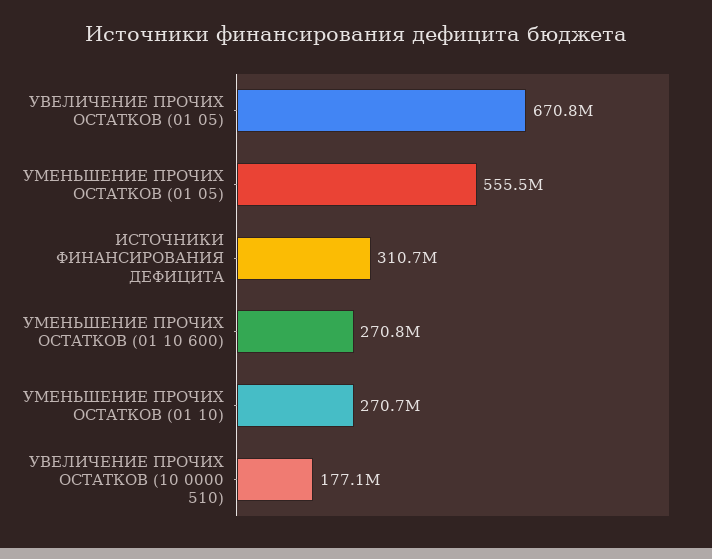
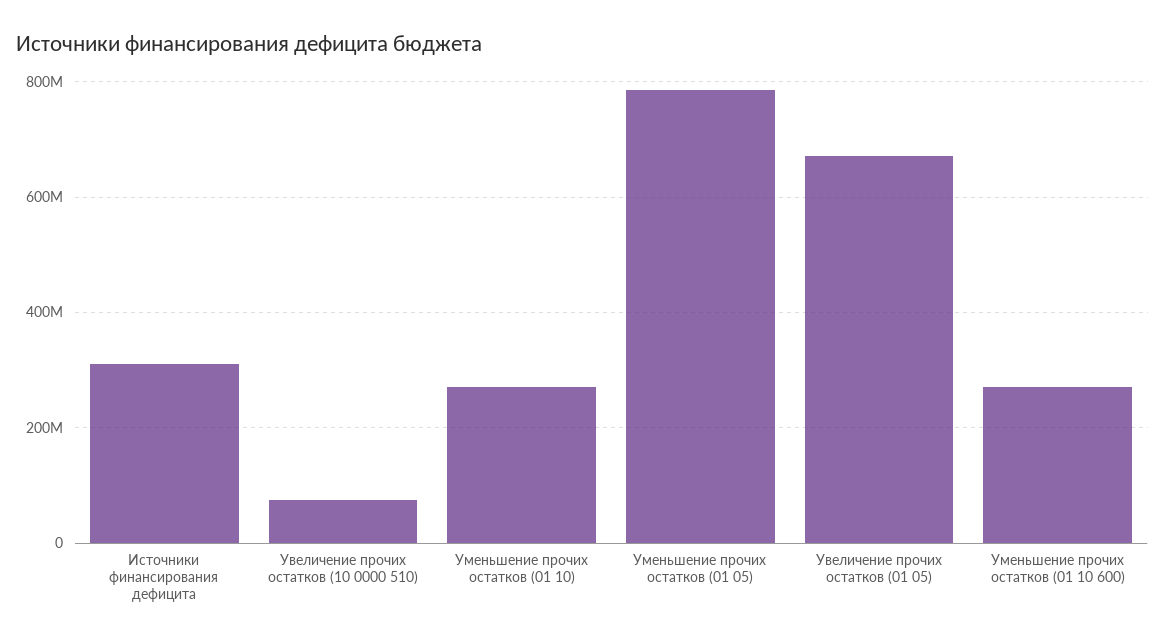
УМЕНЬШЕНИЕ ПРОЧИХ ОСТАТКОВ (01 05): 555500000 -> 780000000
УВЕЛИЧЕНИЕ ПРОЧИХ ОСТАТКОВ (10 0000 510): 177100000 -> 80000000

